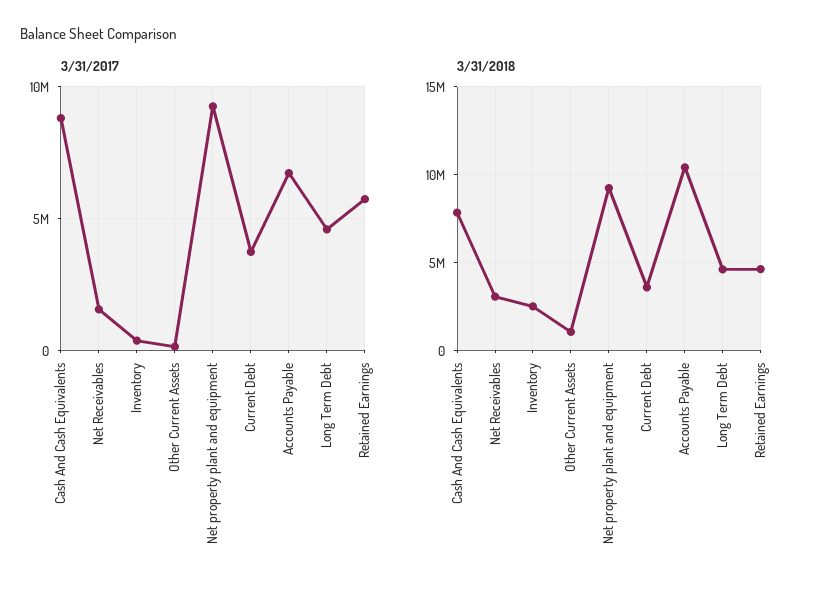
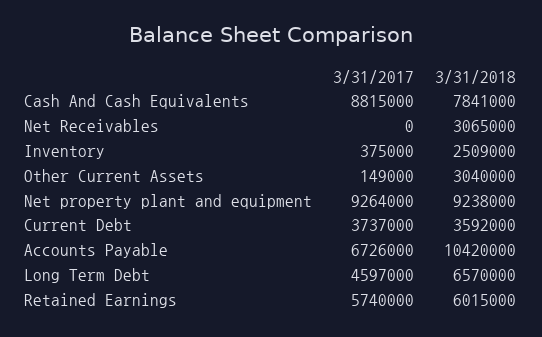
3/31/2017, Net Receivables: 1500000 -> 0
3/31/2018, Other Current Assets: 1000000 -> 3040000
3/31/2018, Long Term Debt: 4500000 -> 6570000
3/31/2018, Retained Earnings: 4500000 -> 6015000

